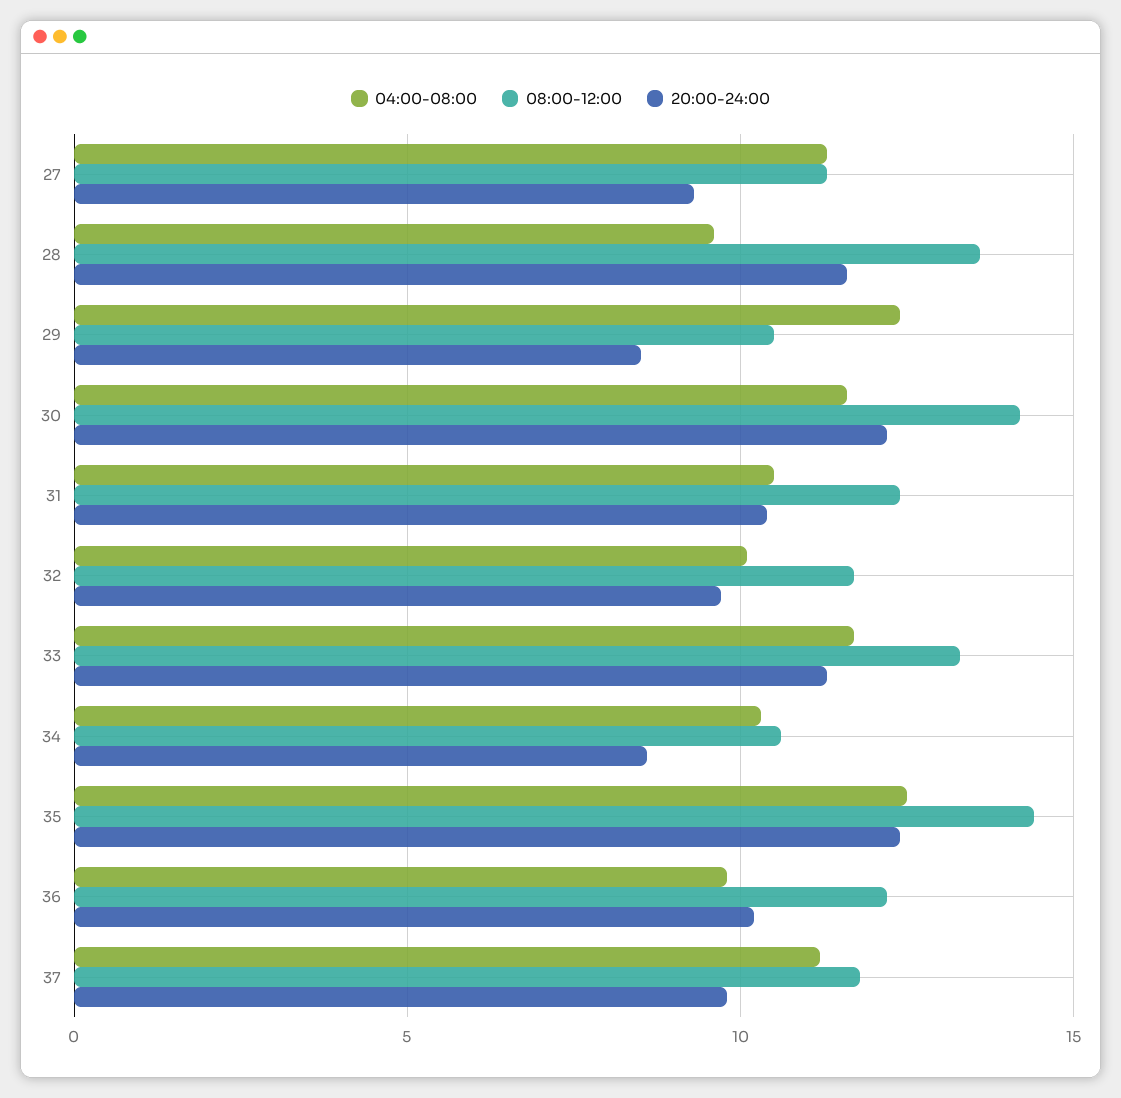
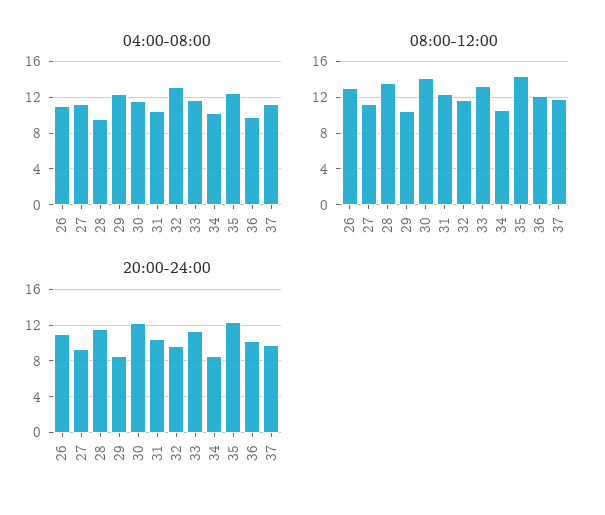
04:00-08:00, 32: 10 -> 13
04:00-08:00, 26: none -> 11
08:00-12:00, 26: none -> 13
20:00-24:00, 26: none -> 11

